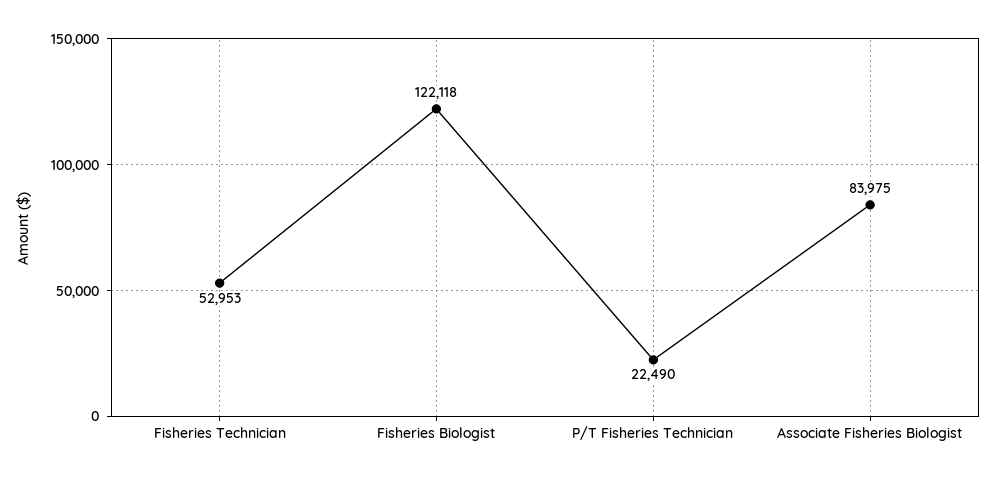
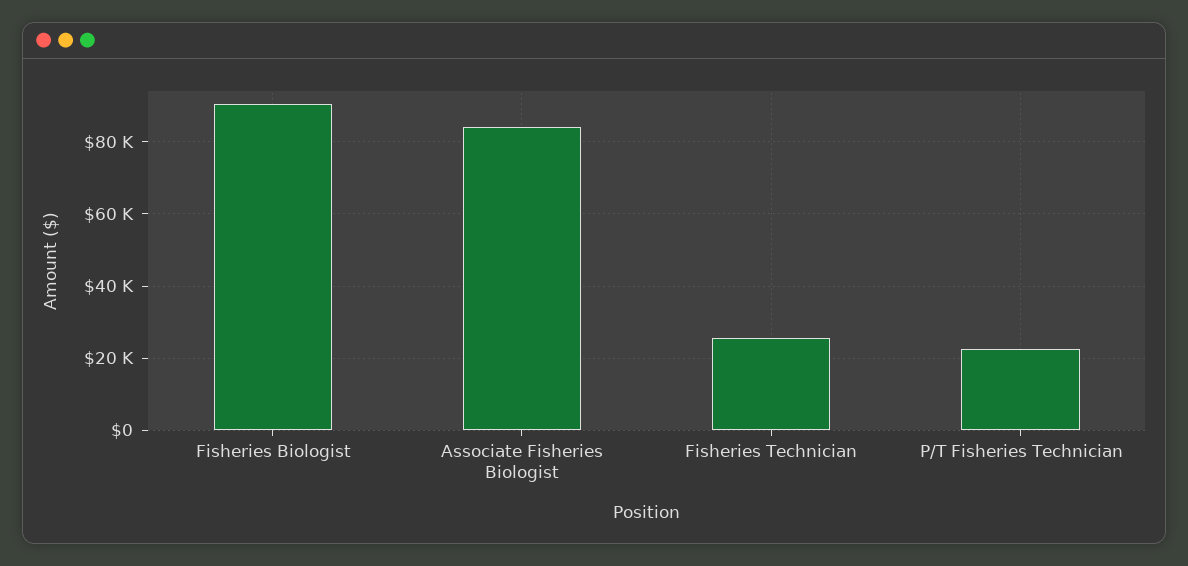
Fisheries Technician: 52953 -> 26000
Fisheries Biologist: 122118 -> 90000

